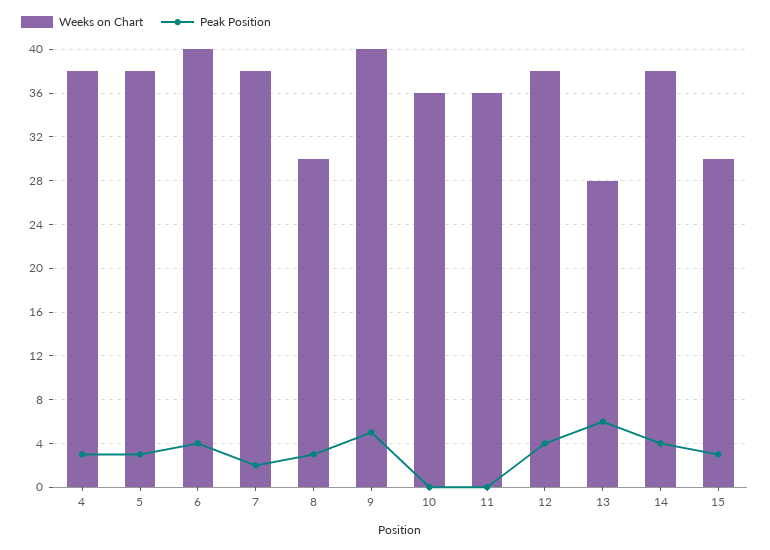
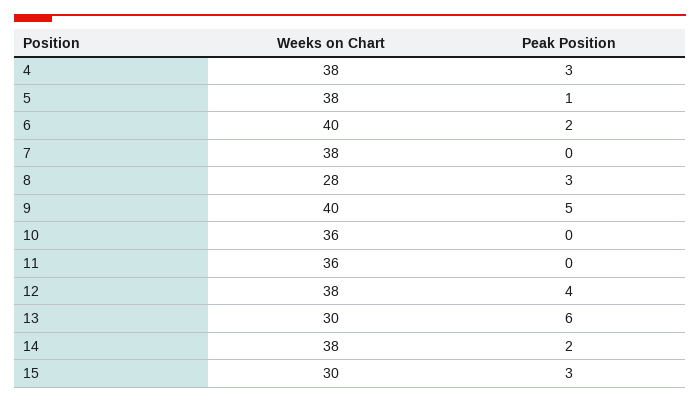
Peak Position, 5: 3 -> 1
Peak Position, 6: 4 -> 2
Peak Position, 7: 2 -> 0
Weeks on Chart, 8: 30 -> 28
Weeks on Chart, 13: 28 -> 30
Peak Position, 14: 4 -> 2

